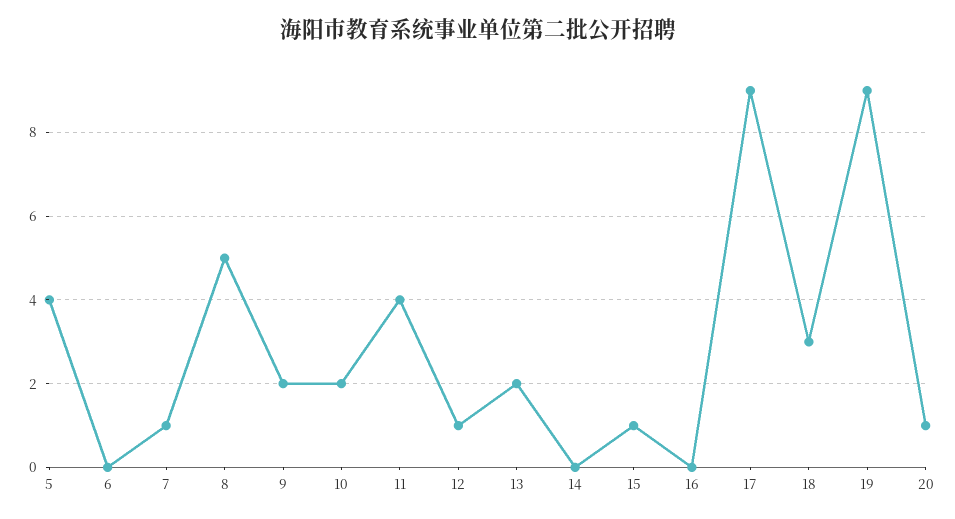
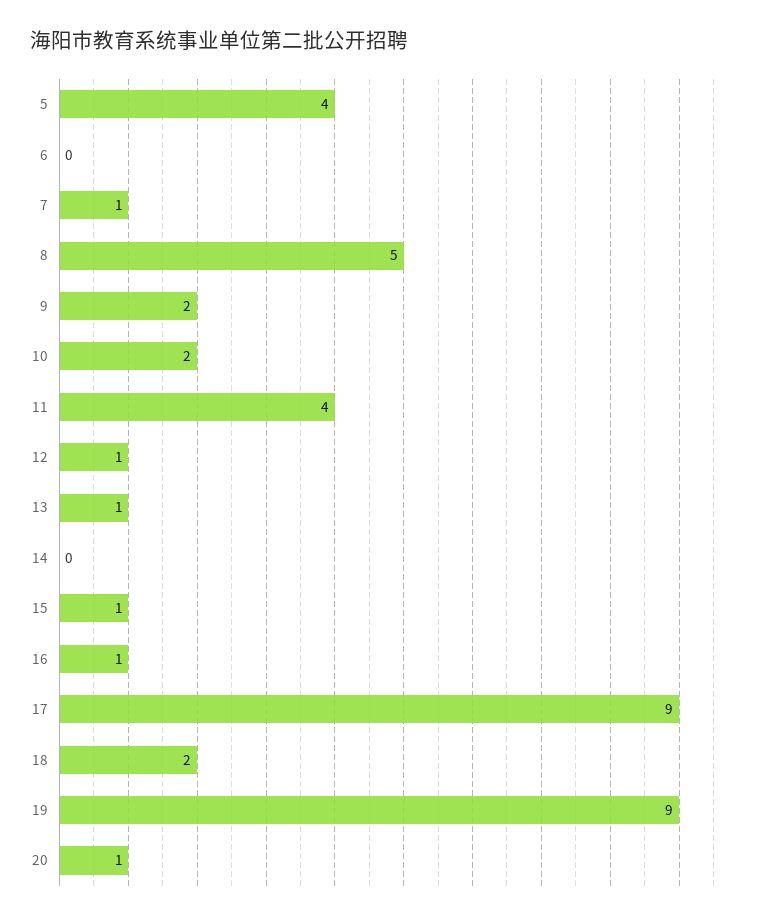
13: 2 -> 1
16: 0 -> 1
18: 3 -> 2

